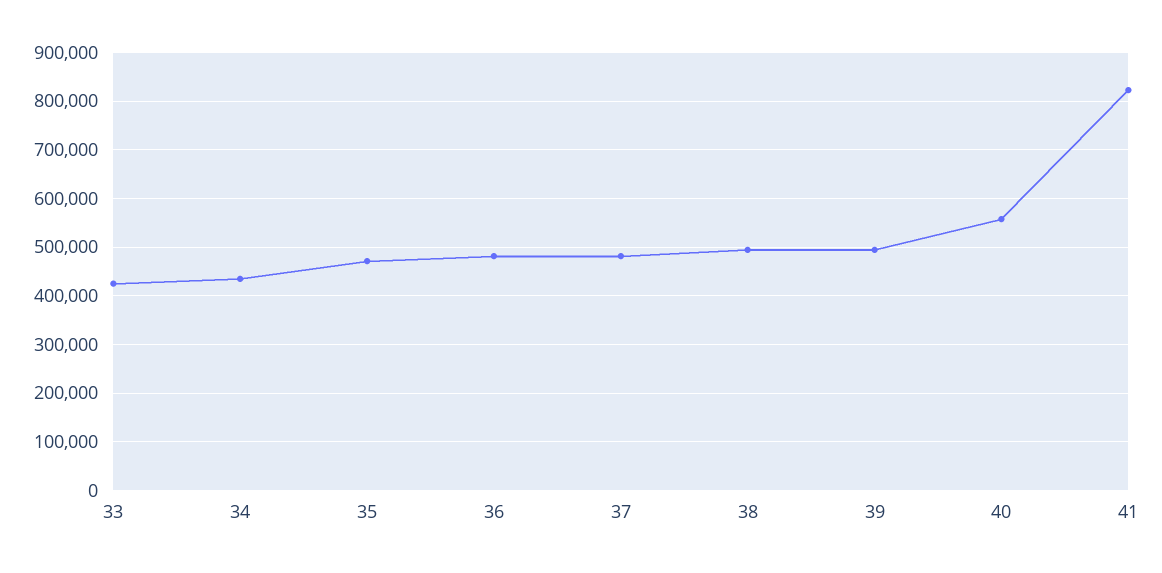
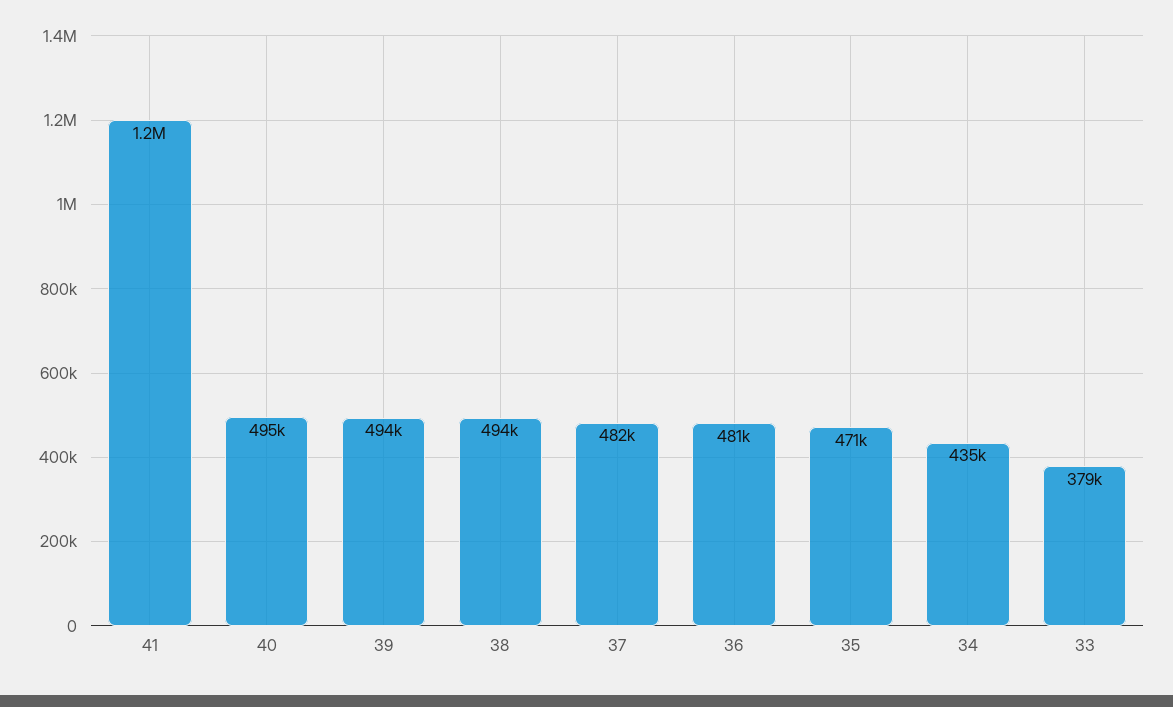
33: 420000 -> 379000
40: 560000 -> 495000
41: 820000 -> 1200000

